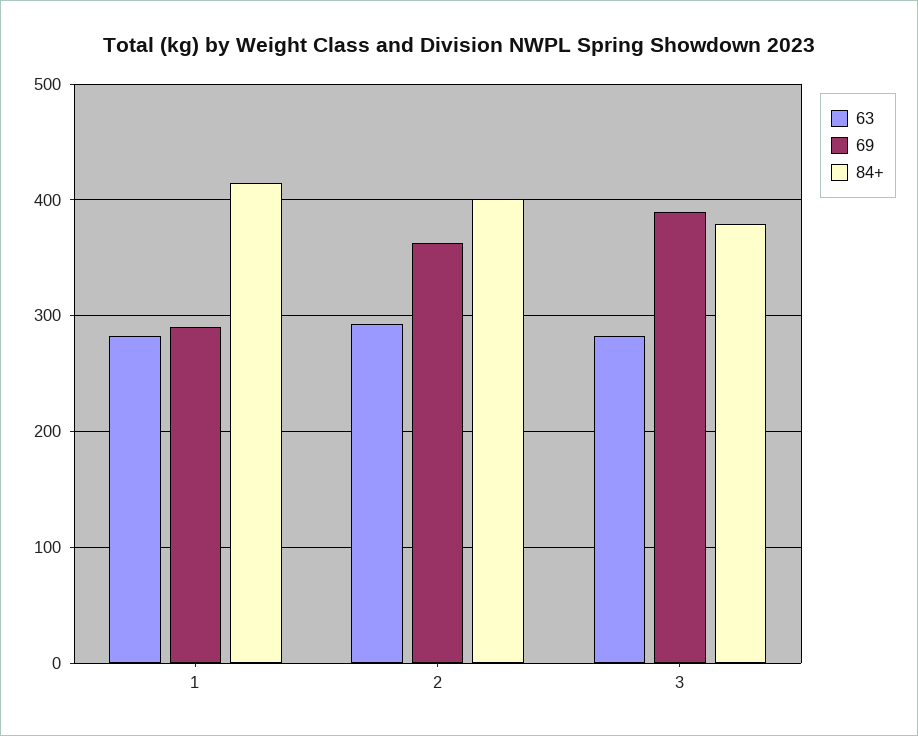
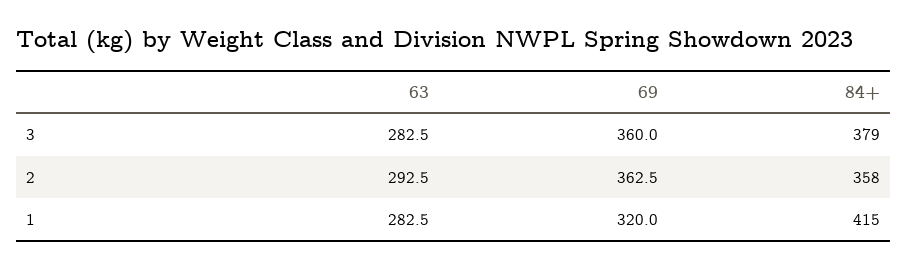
69, 1: 290 -> 320
84+, 2: 400 -> 358
69, 3: 390 -> 360

